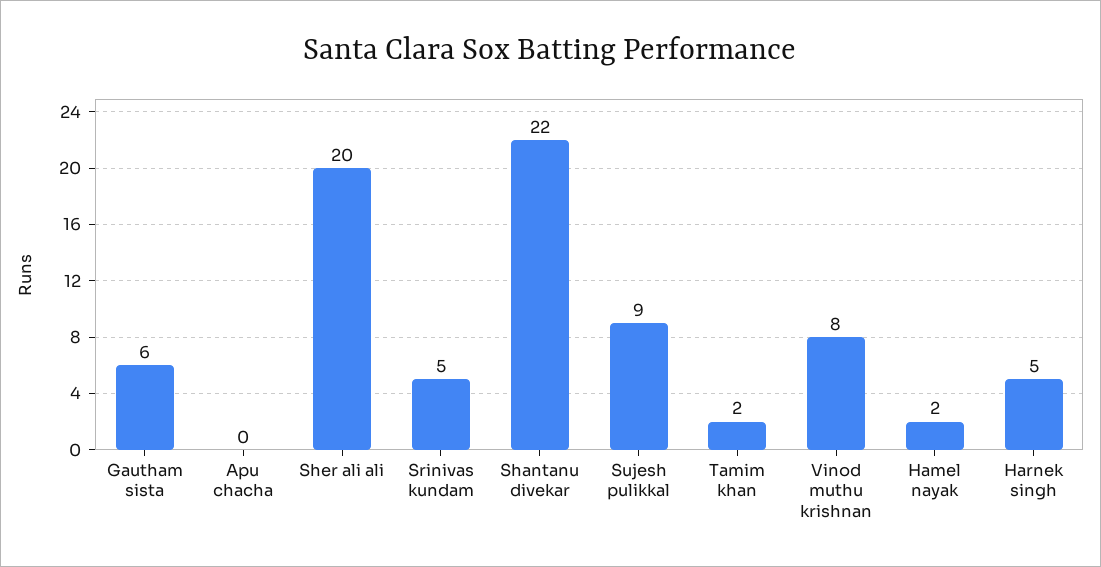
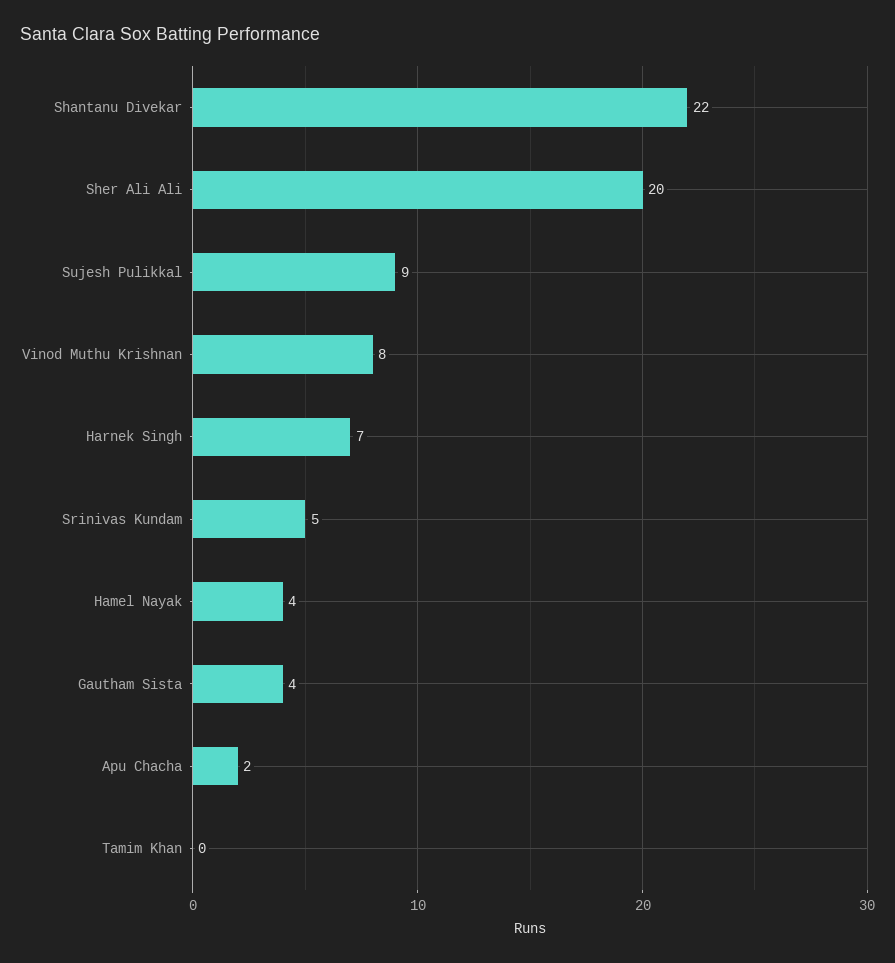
Gautham sista: 6 -> 4
Apu chacha: 0 -> 2
Tamim khan: 2 -> 0
Hamel nayak: 2 -> 4
Harnek singh: 5 -> 7

